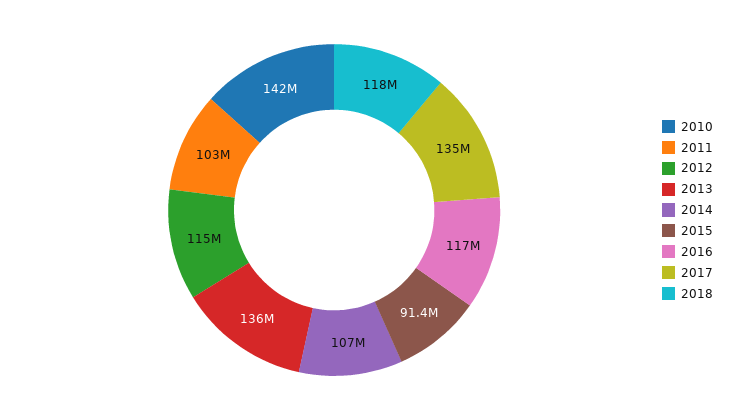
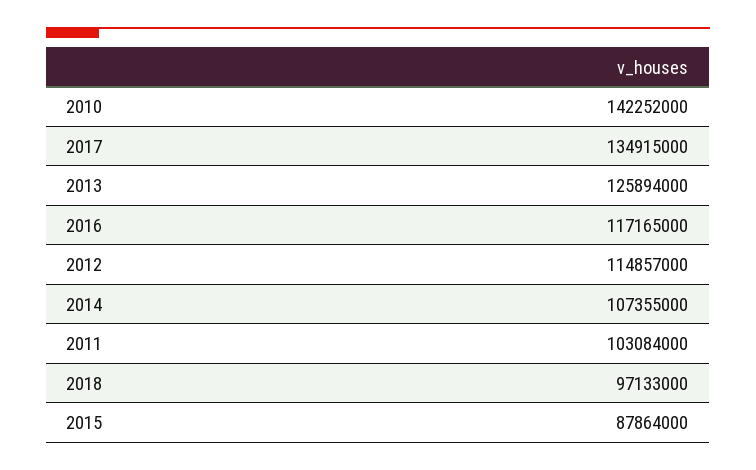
2013: 136000000 -> 125894000
2015: 91400000 -> 87864000
2018: 118000000 -> 97133000

